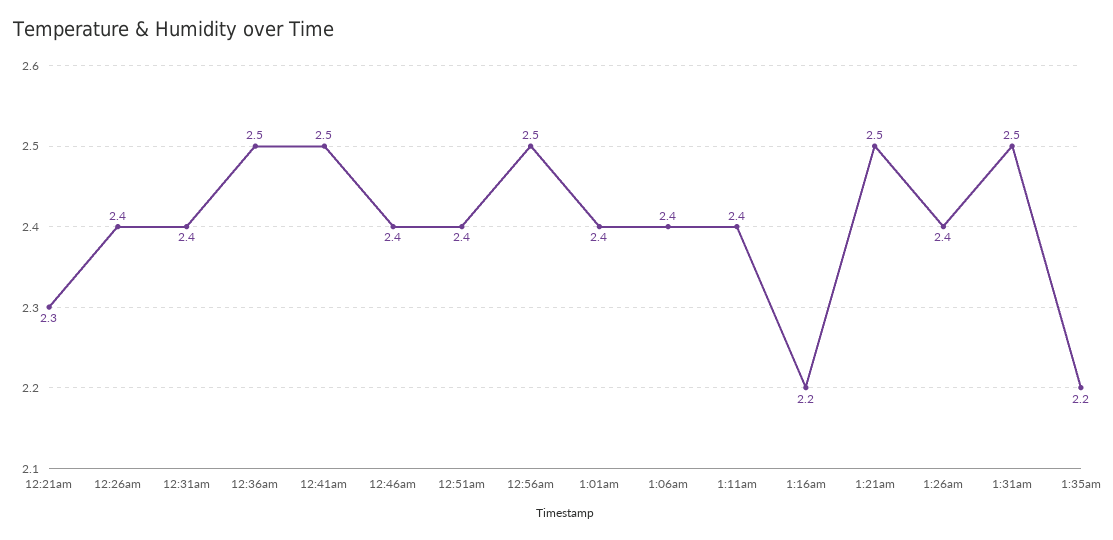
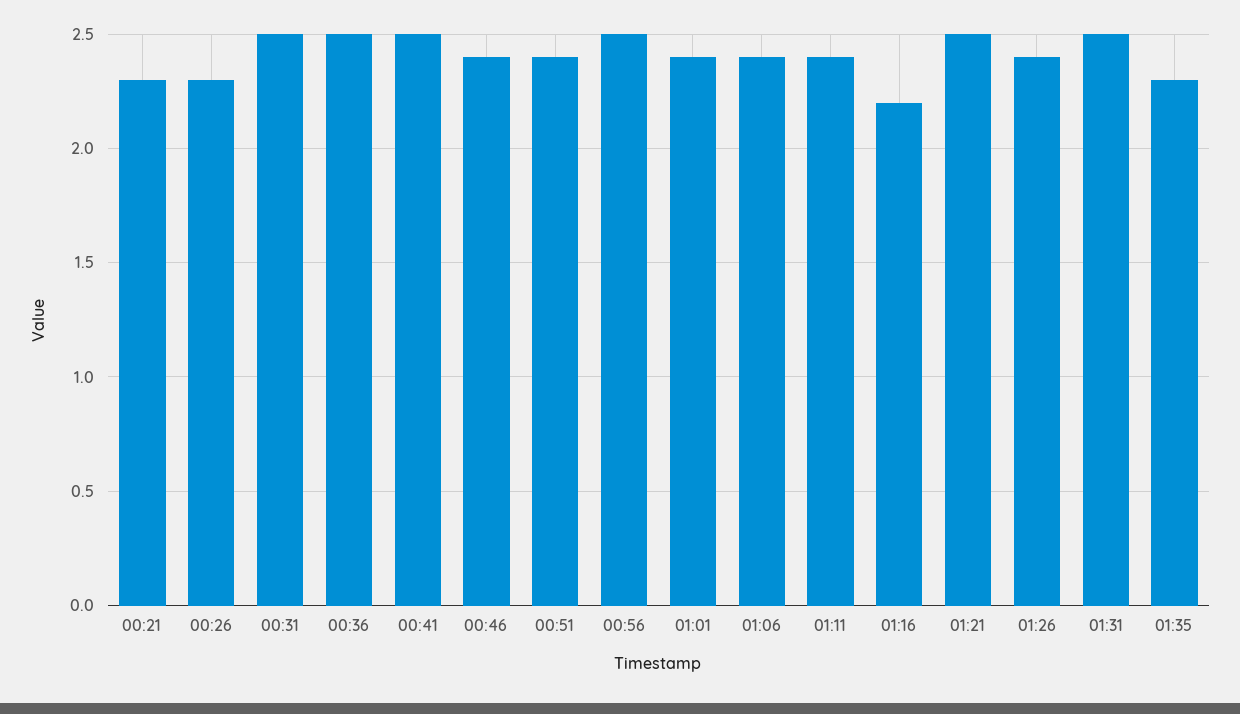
12:26am: 2.4 -> 2.3
12:31am: 2.4 -> 2.5
1:35am: 2.2 -> 2.3

